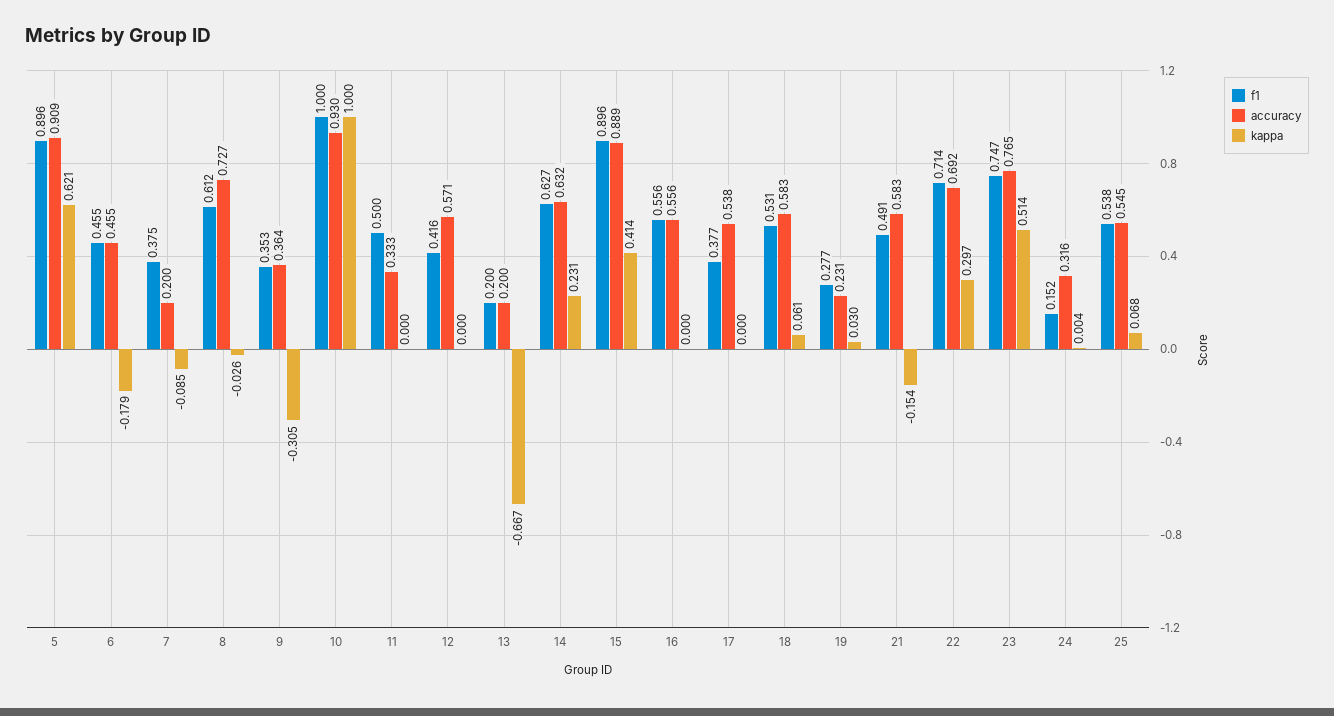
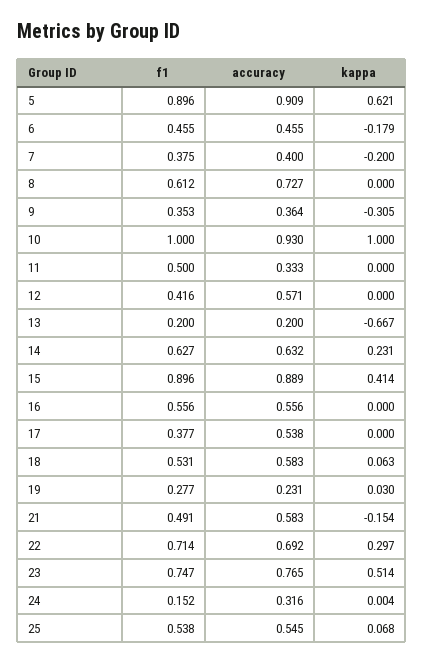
accuracy, 7: 0.2 -> 0.4
kappa, 7: -0.085 -> -0.2
kappa, 8: -0.026 -> 0
kappa, 18: 0.061 -> 0.063

